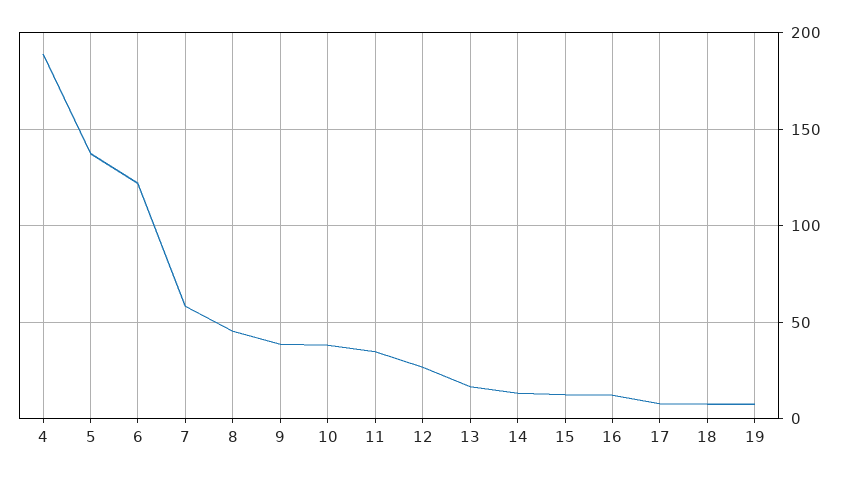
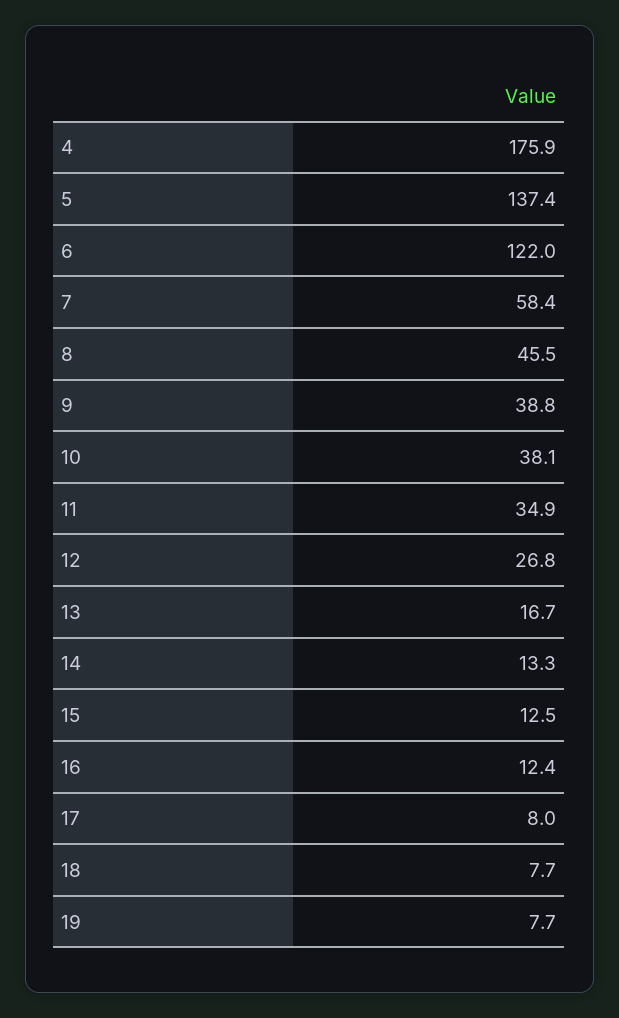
4: 190 -> 175.9

